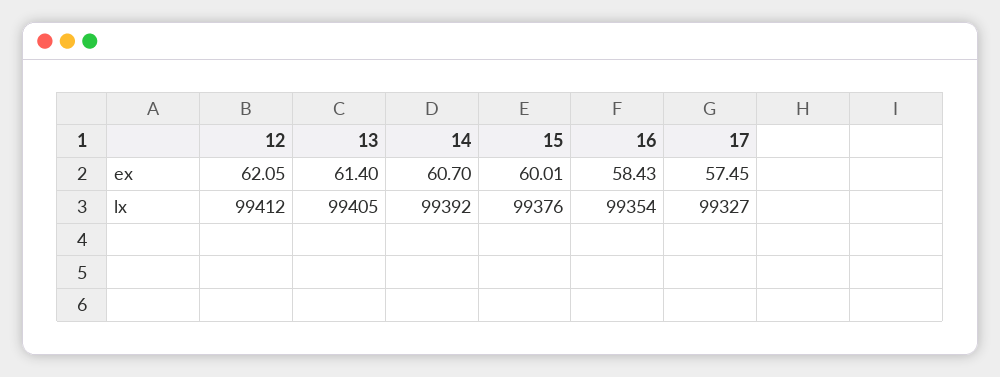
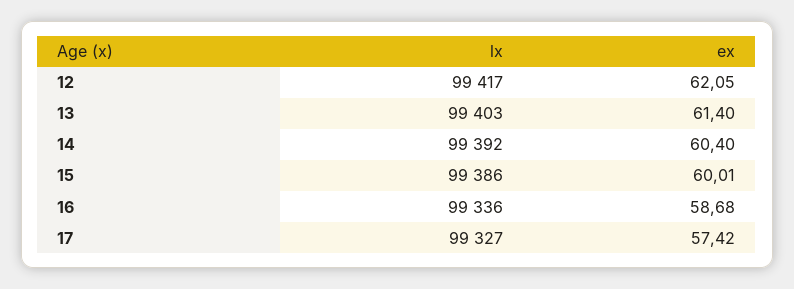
14, ex: 60.7 -> 60.4
16, ex: 58.43 -> 58.68
17, ex: 57.45 -> 57.42
12, lx: 99412 -> 99417
13, lx: 99405 -> 99403
15, lx: 99376 -> 99386
16, lx: 99354 -> 99336

